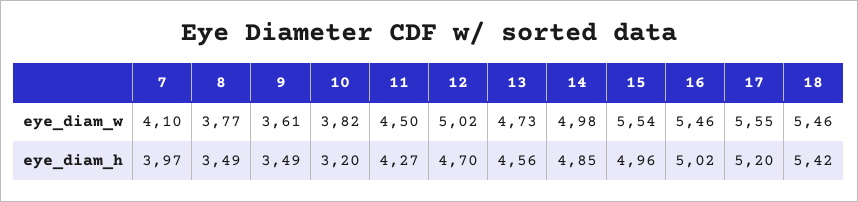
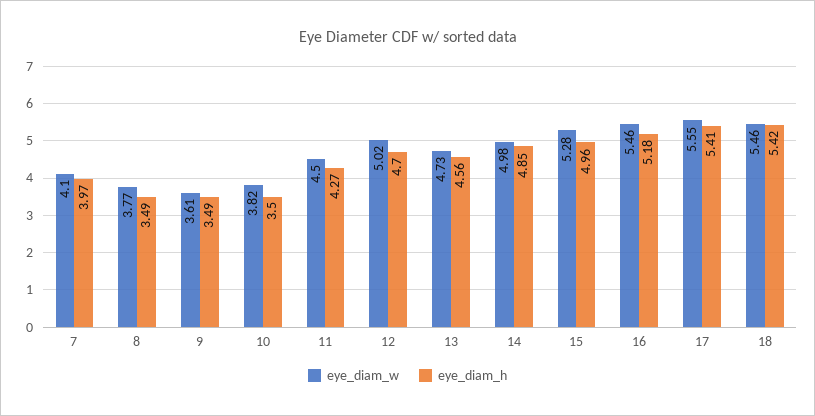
eye_diam_w, 15: 5.54 -> 5.28
eye_diam_h, 10: 3.2 -> 3.5
eye_diam_h, 16: 5.02 -> 5.18
eye_diam_h, 17: 5.2 -> 5.41

